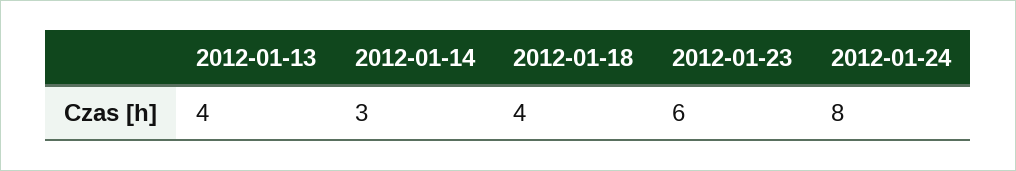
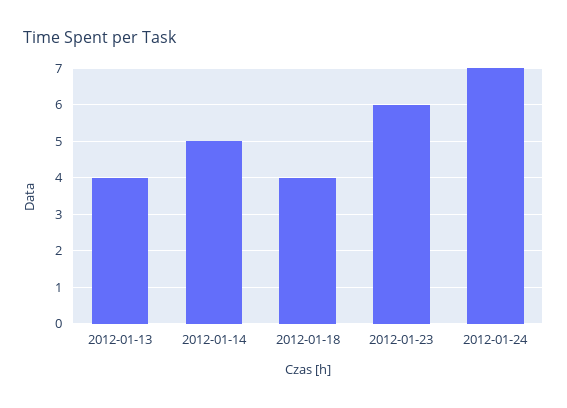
2012-01-14: 3 -> 5
2012-01-24: 8 -> 7

